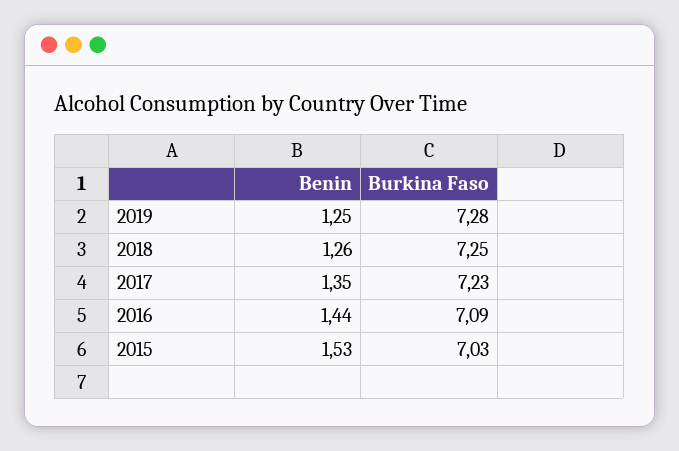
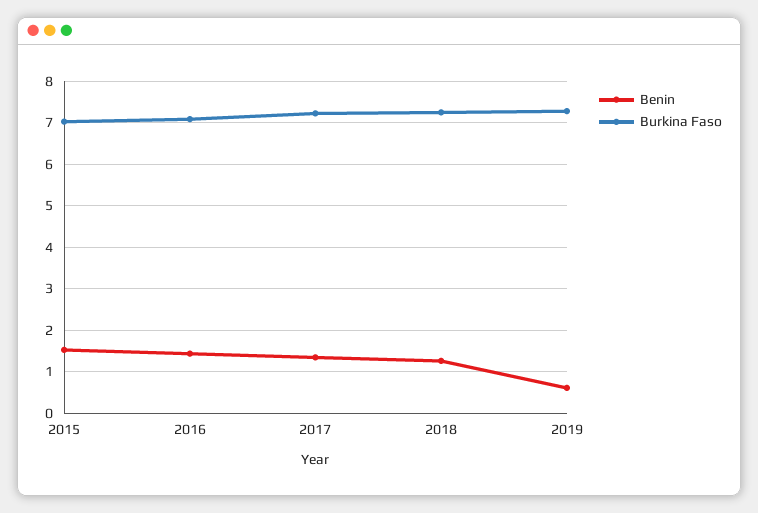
Benin, 2019: 1.25 -> 0.6

